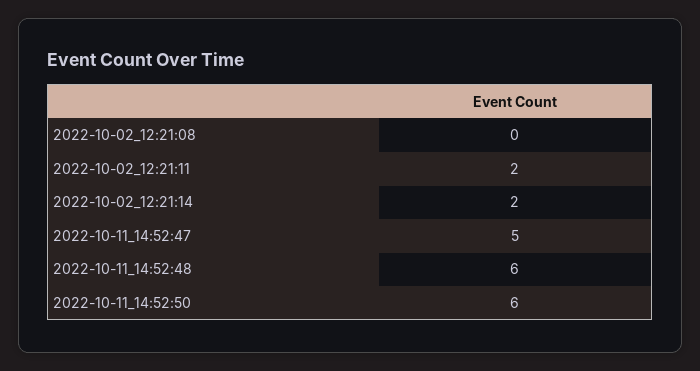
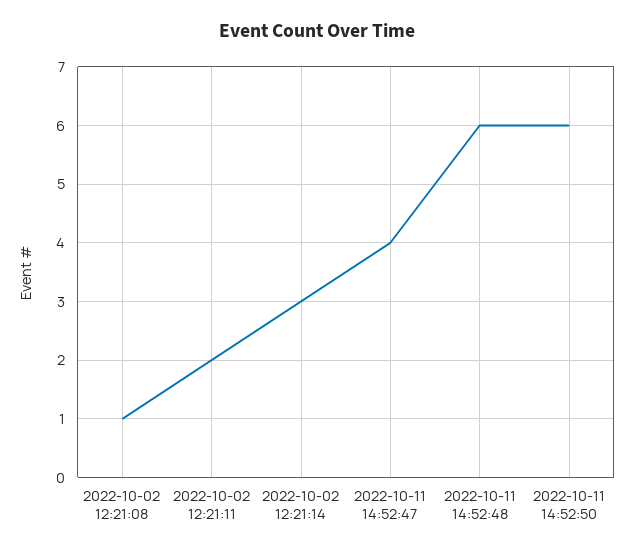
2022-10-02_12:21:08: 0 -> 1
2022-10-02_12:21:14: 2 -> 3
2022-10-11_14:52:47: 5 -> 4

